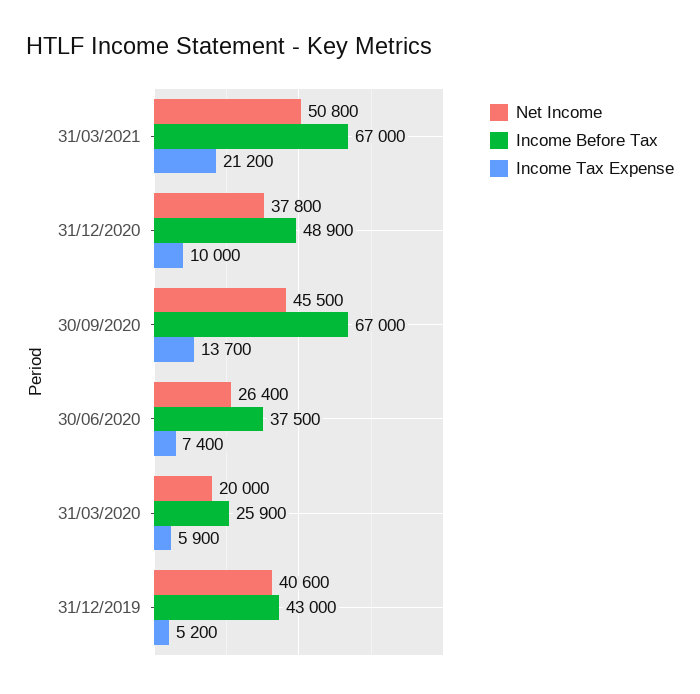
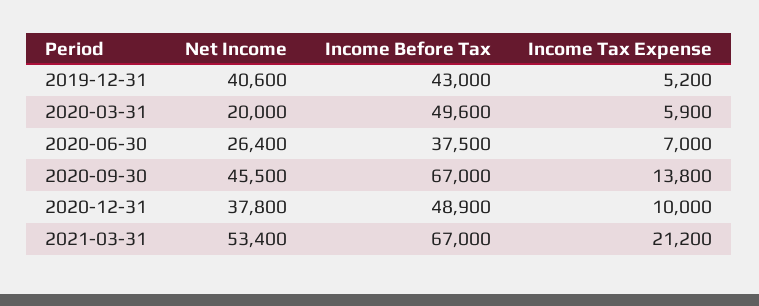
Net Income, 31/03/2021: 50800 -> 53400
Income Tax Expense, 30/09/2020: 13700 -> 13800
Income Tax Expense, 30/06/2020: 7400 -> 7000
Income Before Tax, 31/03/2020: 25900 -> 49600

